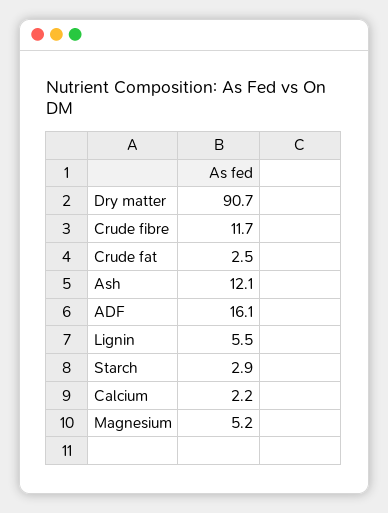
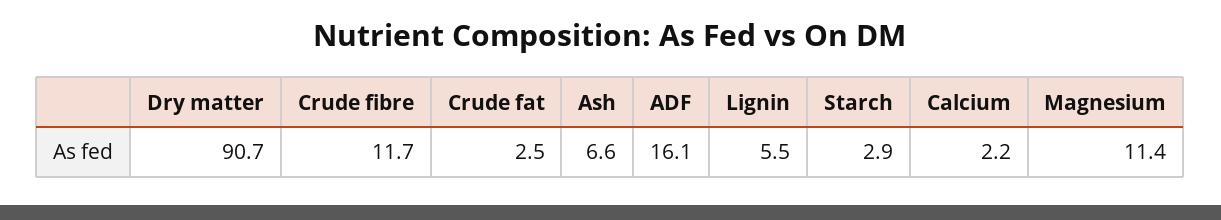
Ash: 12.1 -> 6.6
Magnesium: 5.2 -> 11.4

